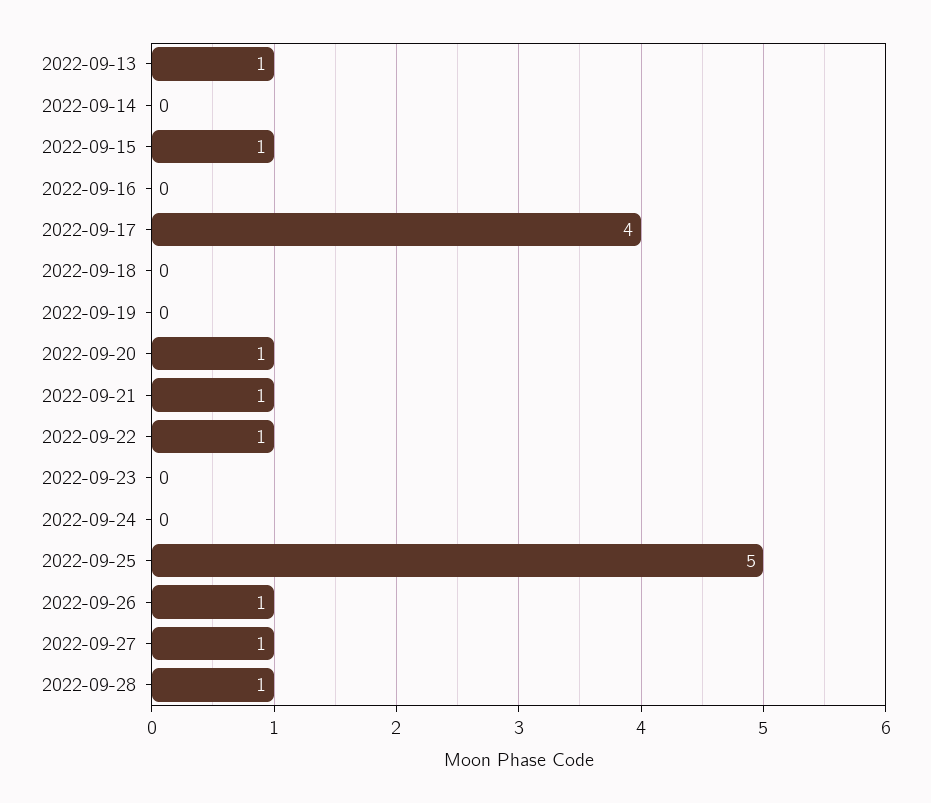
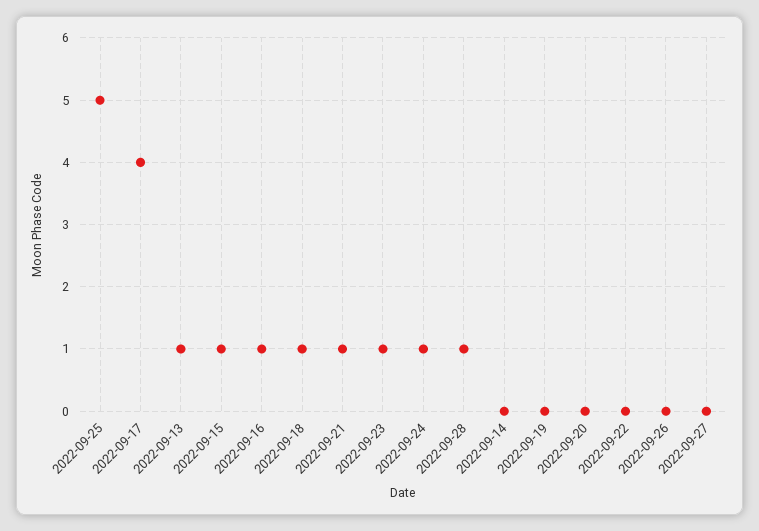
2022-09-16: 0 -> 1
2022-09-18: 0 -> 1
2022-09-20: 1 -> 0
2022-09-22: 1 -> 0
2022-09-23: 0 -> 1
2022-09-24: 0 -> 1
2022-09-26: 1 -> 0
2022-09-27: 1 -> 0

